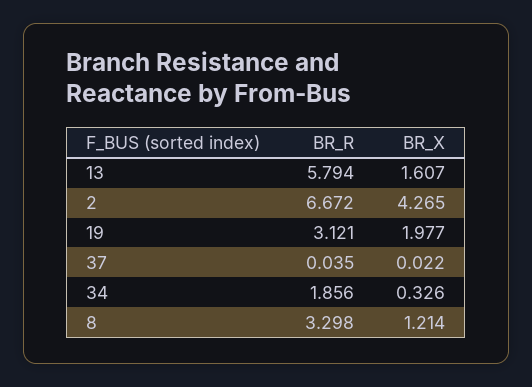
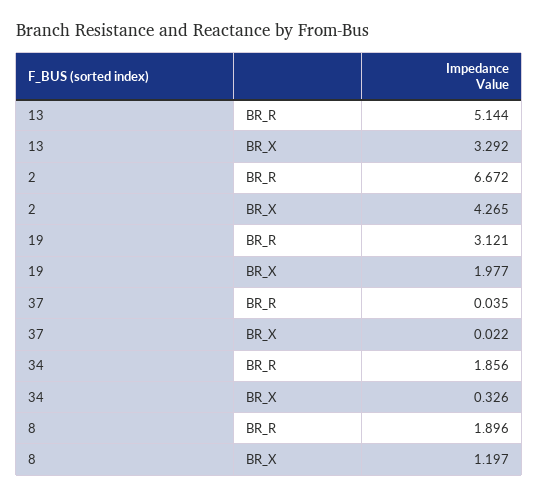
BR_R, 13: 5.794 -> 5.144
BR_X, 13: 1.607 -> 3.292
BR_R, 8: 3.298 -> 1.896
BR_X, 8: 1.214 -> 1.197

